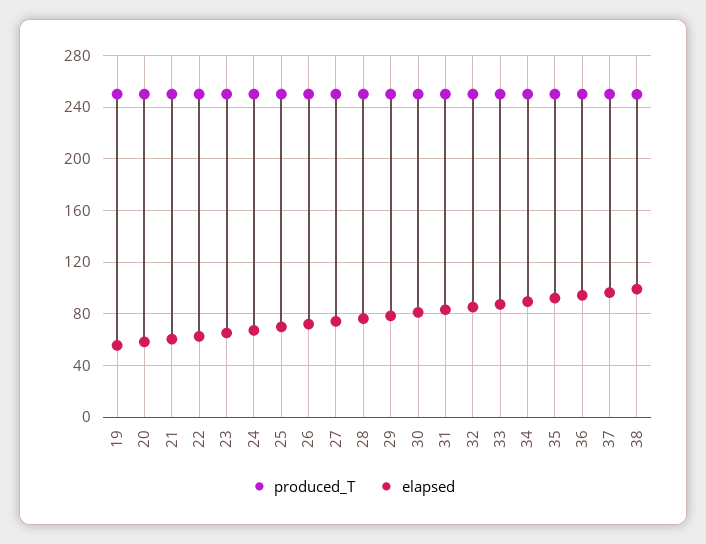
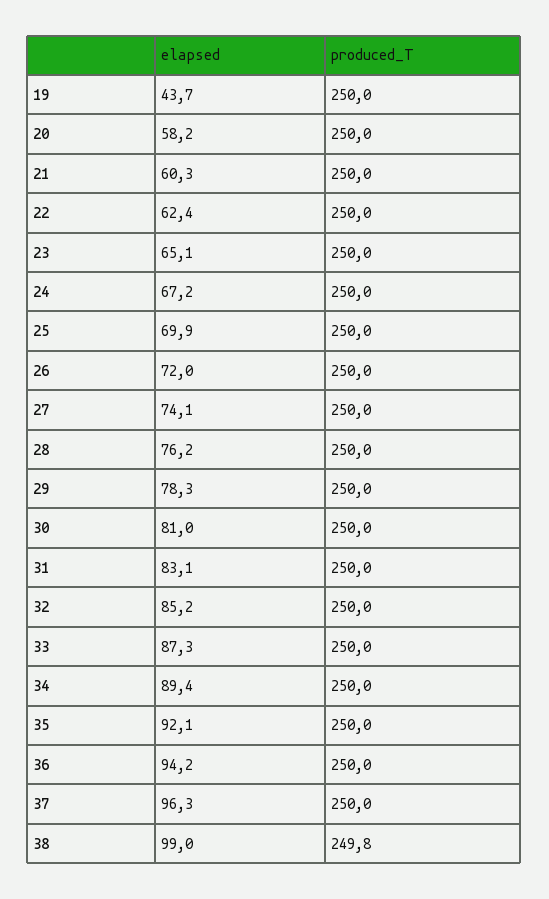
elapsed, 19: 55 -> 43.7

